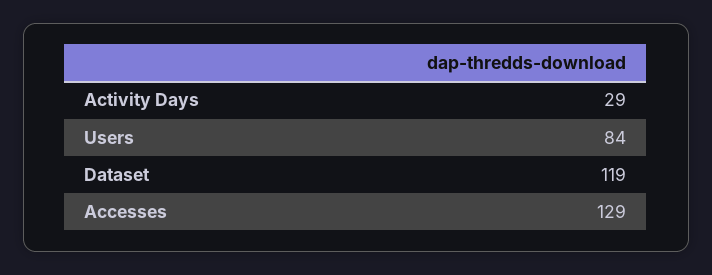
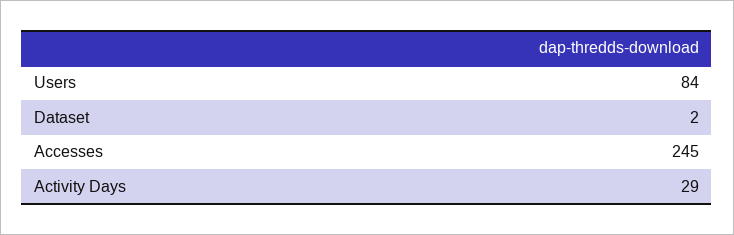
Dataset: 119 -> 2
Accesses: 129 -> 245

